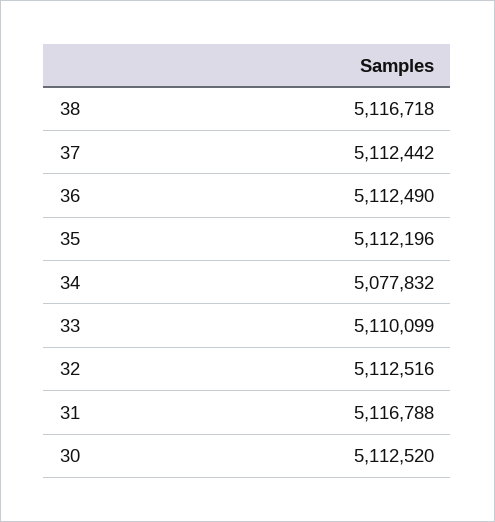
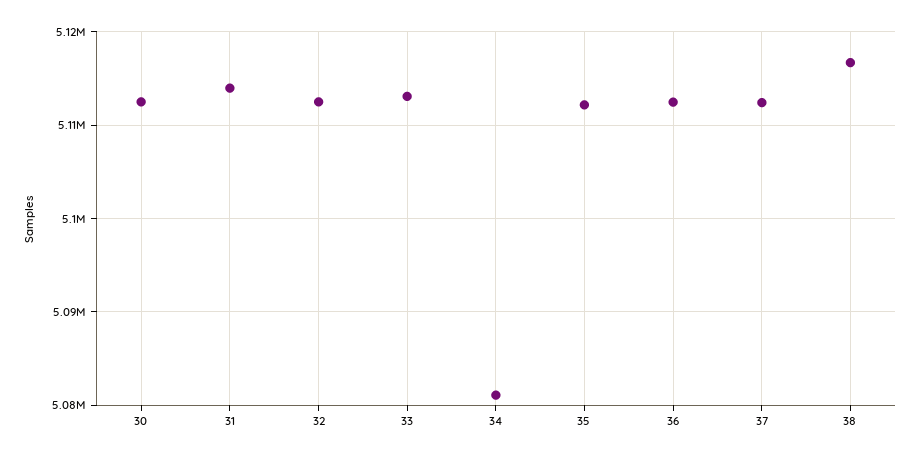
34: 5077832 -> 5081000
33: 5110099 -> 5113000
31: 5116788 -> 5114000

